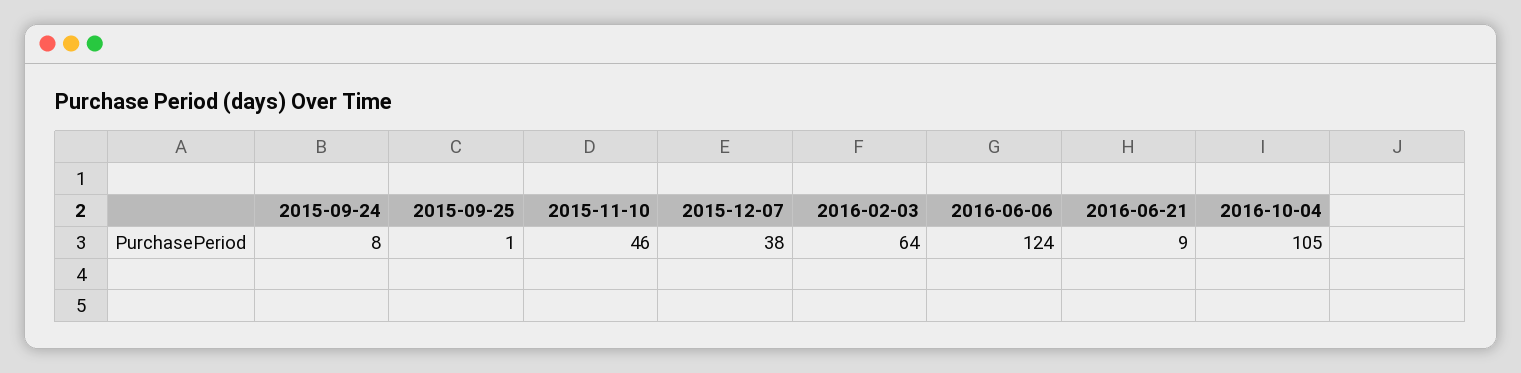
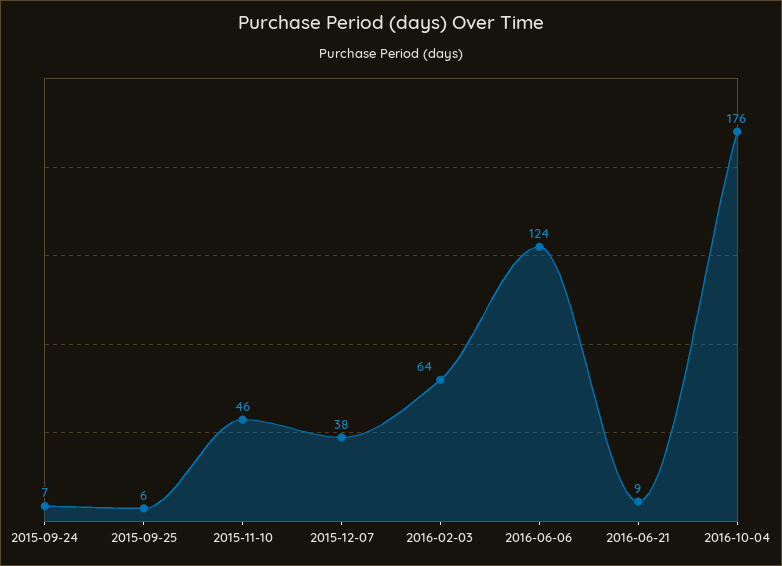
2015-09-24: 8 -> 7
2015-09-25: 1 -> 6
2016-10-04: 105 -> 176

